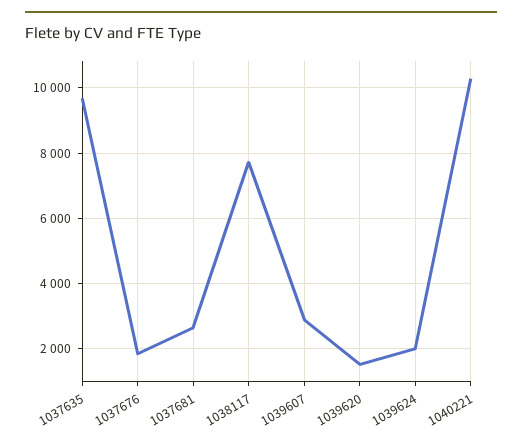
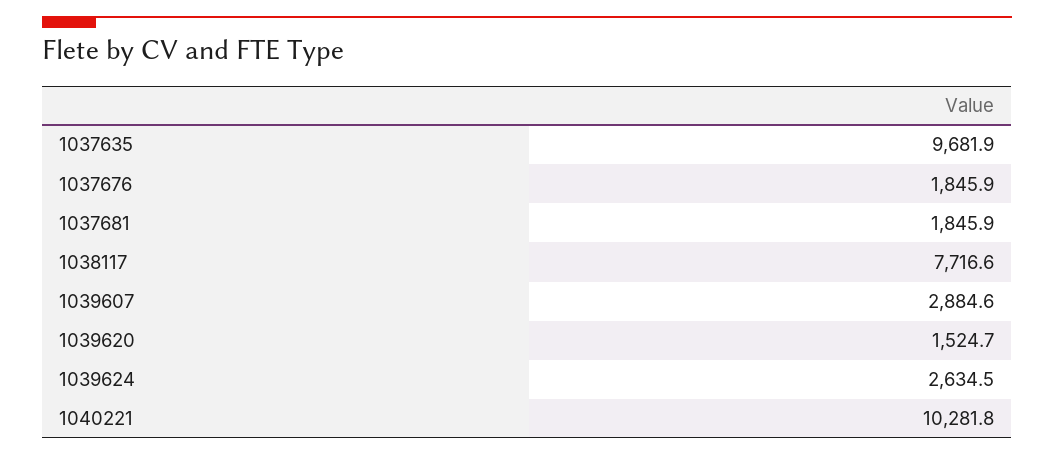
1037681: 2600 -> 1845.9
1039624: 2000 -> 2634.5

